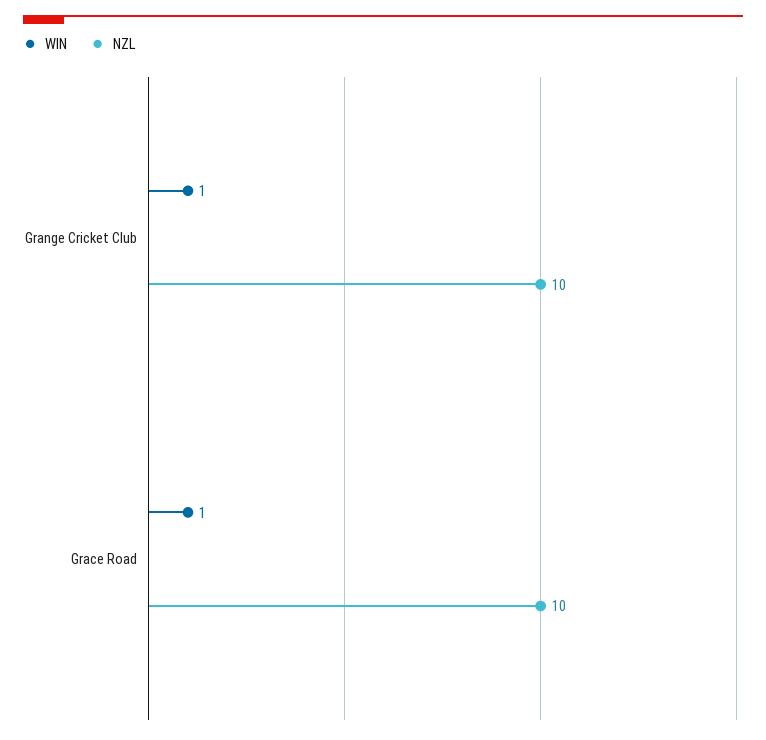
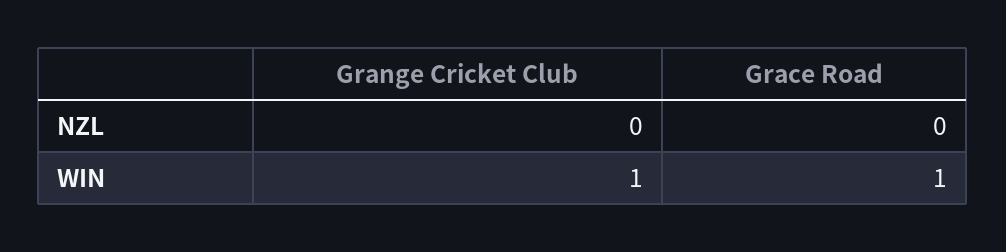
NZL, Grange Cricket Club: 10 -> 0
NZL, Grace Road: 10 -> 0

